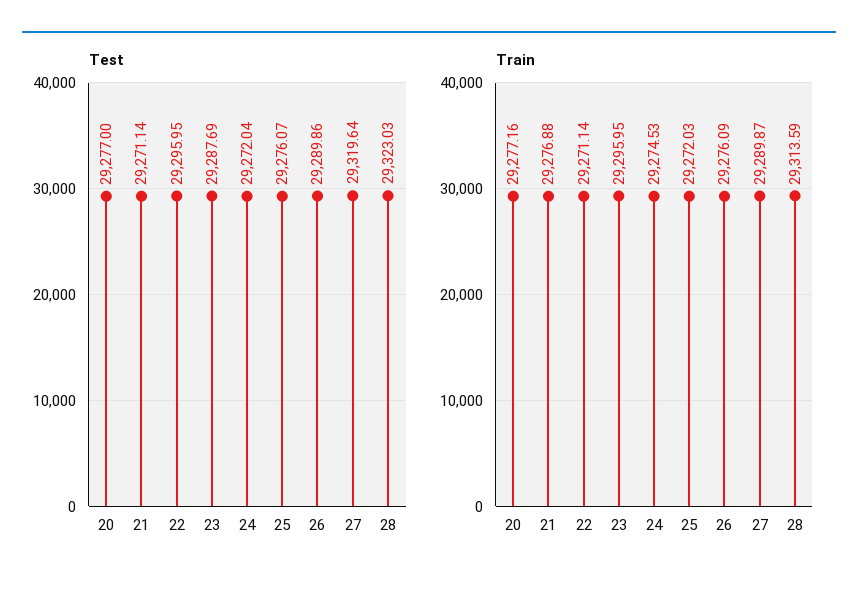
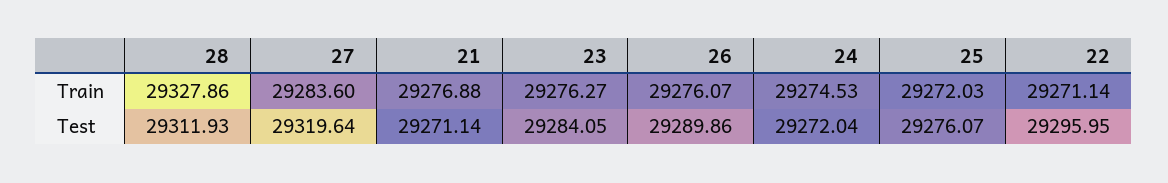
Test, 20: 29277 -> none
Test, 23: 29287.69 -> 29284.05
Test, 28: 29323.03 -> 29311.93
Train, 20: 29277.16 -> none
Train, 23: 29295.95 -> 29276.27
Train, 26: 29276.09 -> 29276.07
Train, 27: 29289.87 -> 29283.6
Train, 28: 29313.59 -> 29327.86

